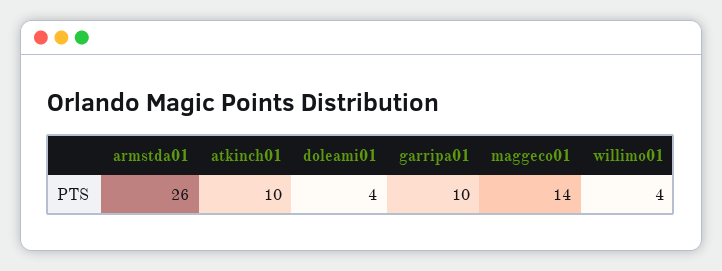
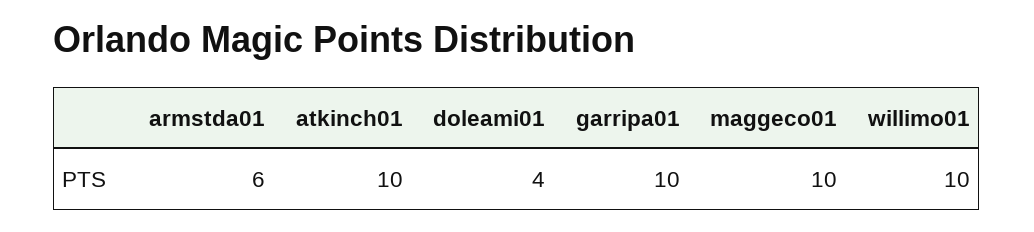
armstda01: 26 -> 6
maggeco01: 14 -> 10
willimo01: 4 -> 10

